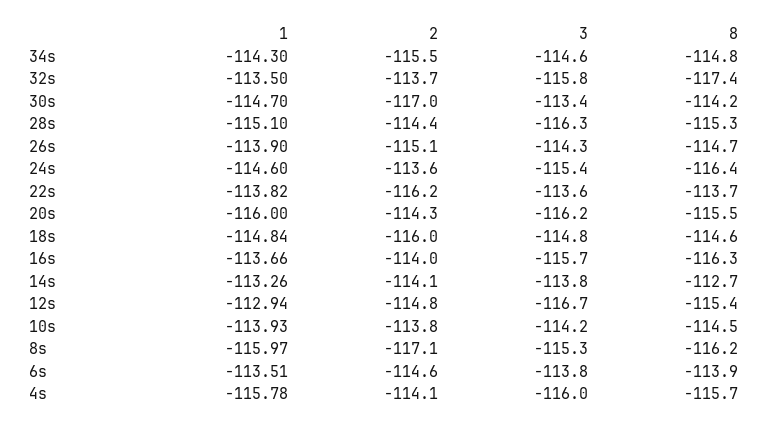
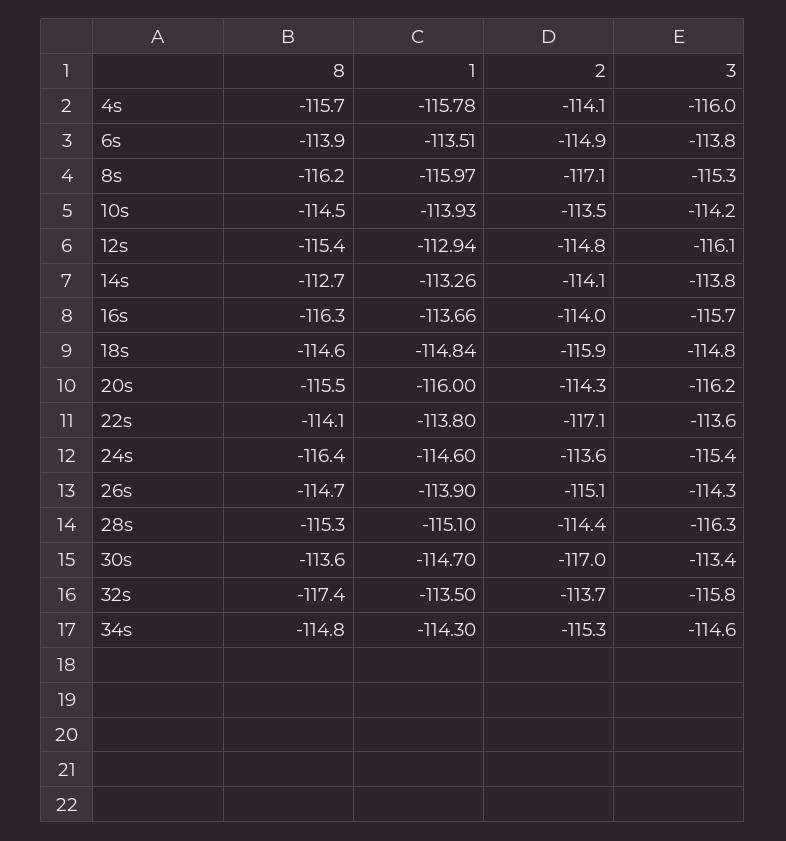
2, 34s: -115.5 -> -115.3
8, 30s: -114.2 -> -113.6
1, 22s: -113.82 -> -113.8
2, 22s: -116.2 -> -117.1
8, 22s: -113.7 -> -114.1
2, 18s: -116 -> -115.9
3, 12s: -116.7 -> -116.1
2, 10s: -113.8 -> -113.5
2, 6s: -114.6 -> -114.9

